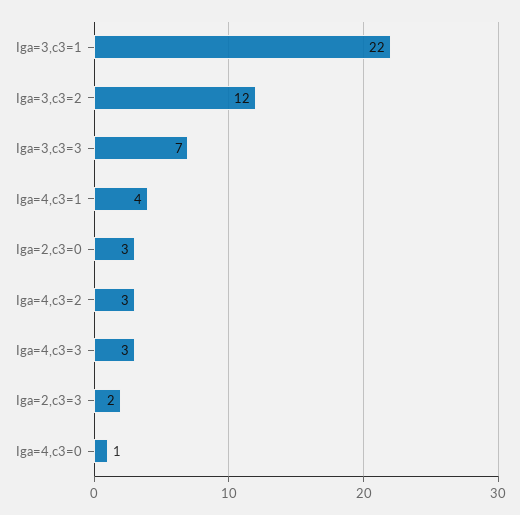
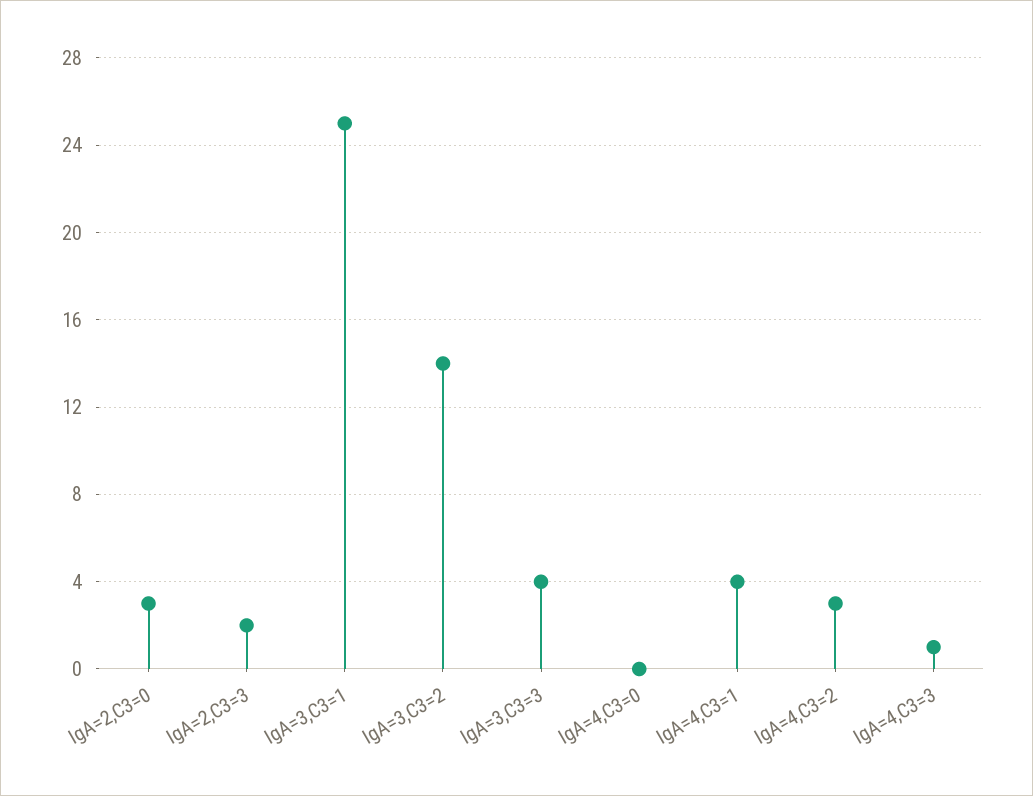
Iga=3,c3=1: 22 -> 25
Iga=3,c3=2: 12 -> 14
Iga=3,c3=3: 7 -> 4
Iga=4,c3=3: 3 -> 1
Iga=4,c3=0: 1 -> 0

